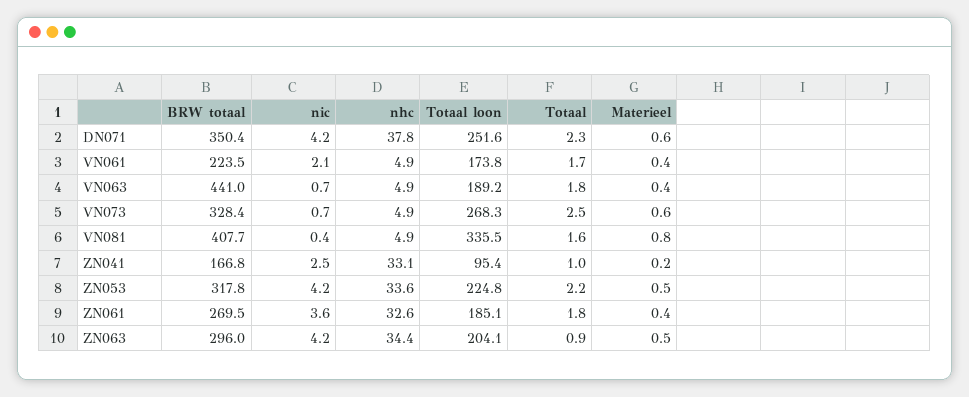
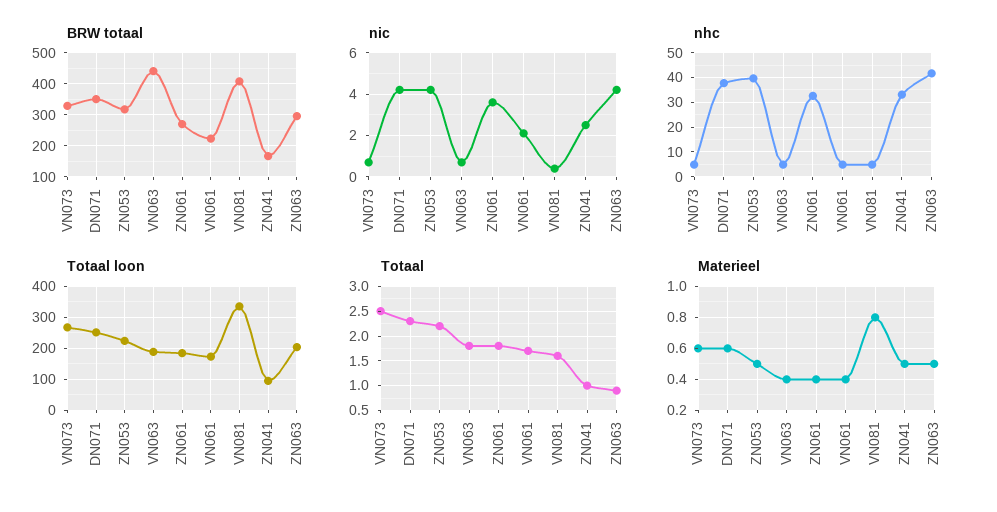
Materieel, ZN041: 0.2 -> 0.5
nhc, ZN053: 33.6 -> 40
nhc, ZN063: 34.4 -> 42.5

